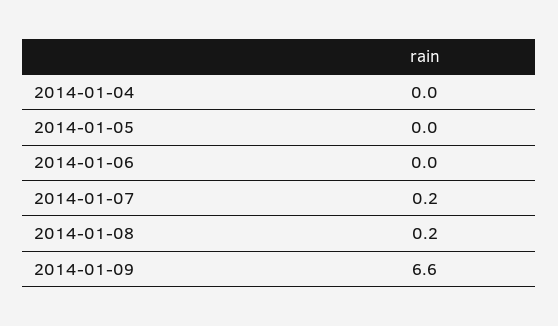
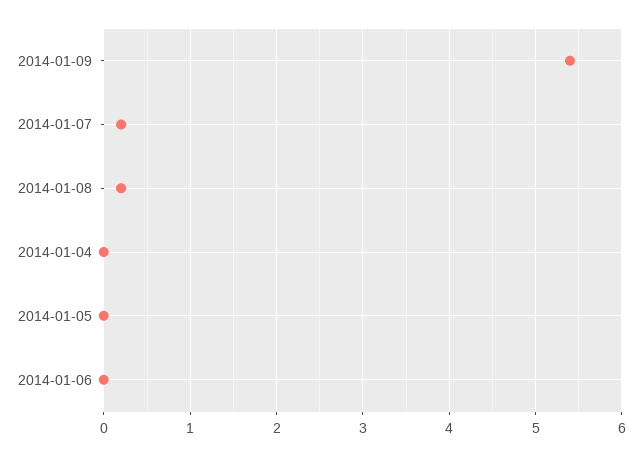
2014-01-09: 6.6 -> 5.4

